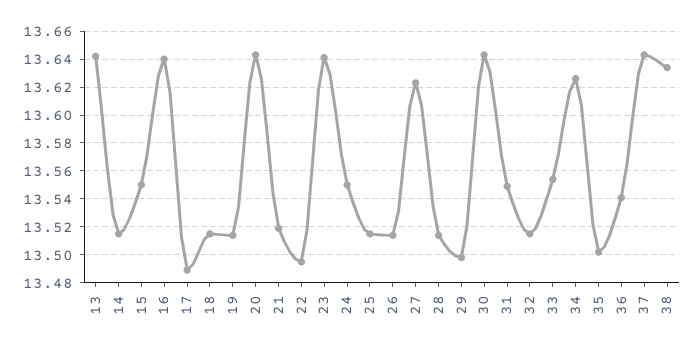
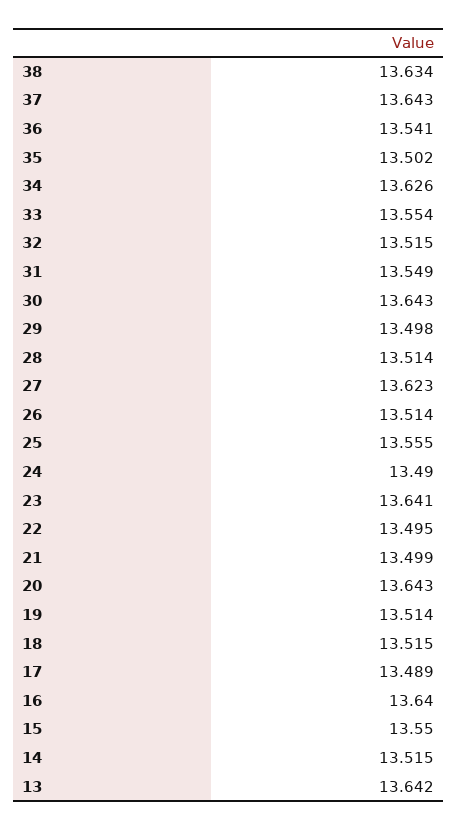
21: 13.52 -> 13.499
24: 13.55 -> 13.49
25: 13.515 -> 13.555

